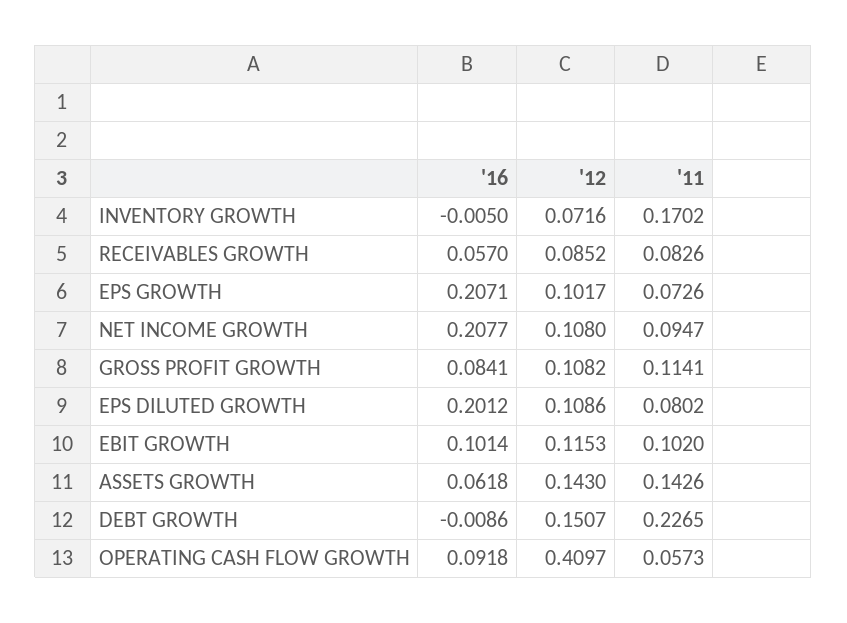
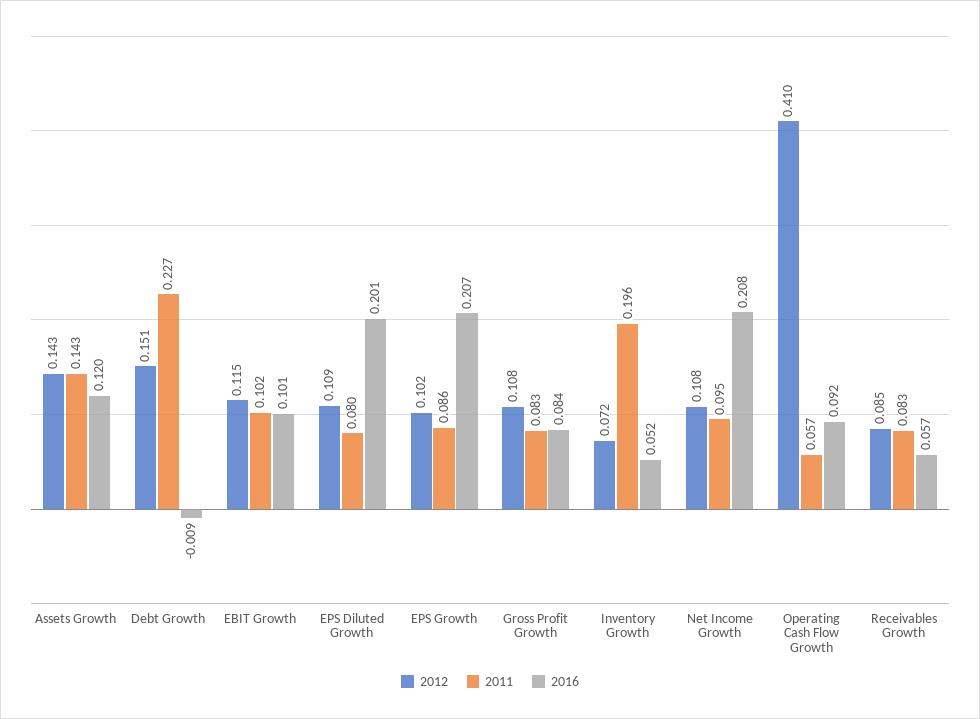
'16, INVENTORY GROWTH: -0.005 -> 0.052
'11, INVENTORY GROWTH: 0.1702 -> 0.196
'11, EPS GROWTH: 0.0726 -> 0.086
'11, GROSS PROFIT GROWTH: 0.1141 -> 0.083
'16, ASSETS GROWTH: 0.0618 -> 0.12

